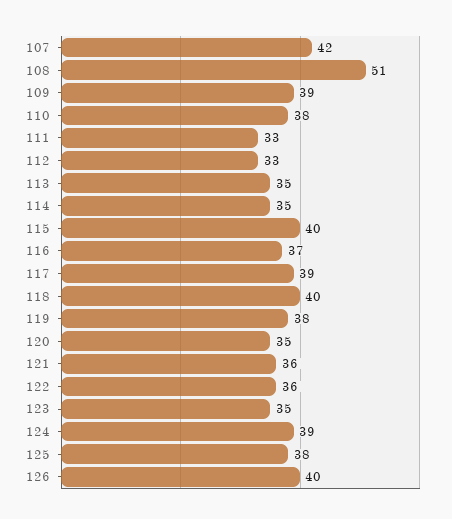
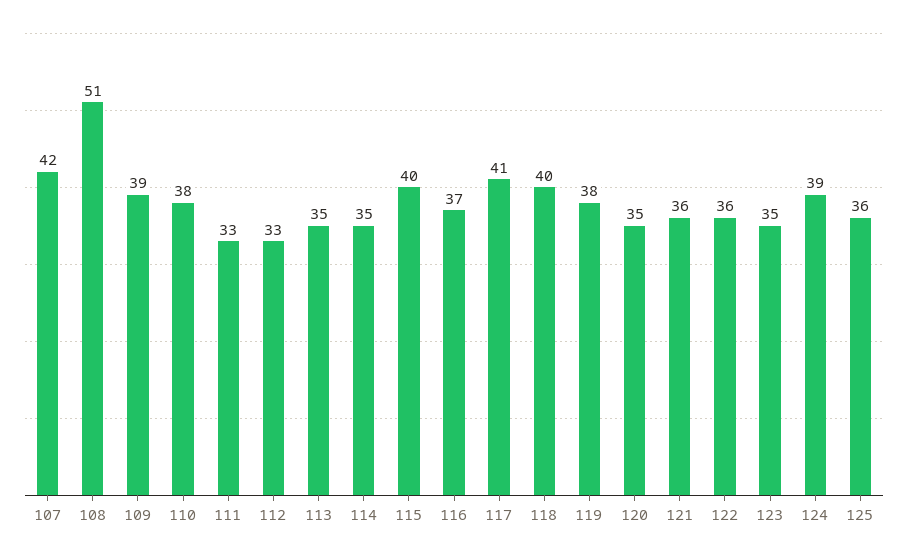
117: 39 -> 41
125: 38 -> 36
126: 40 -> none

